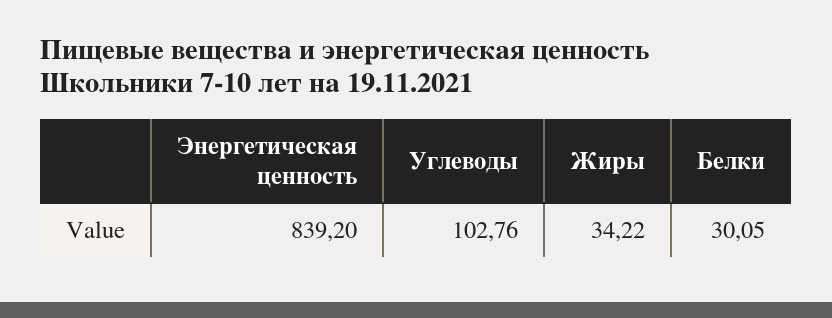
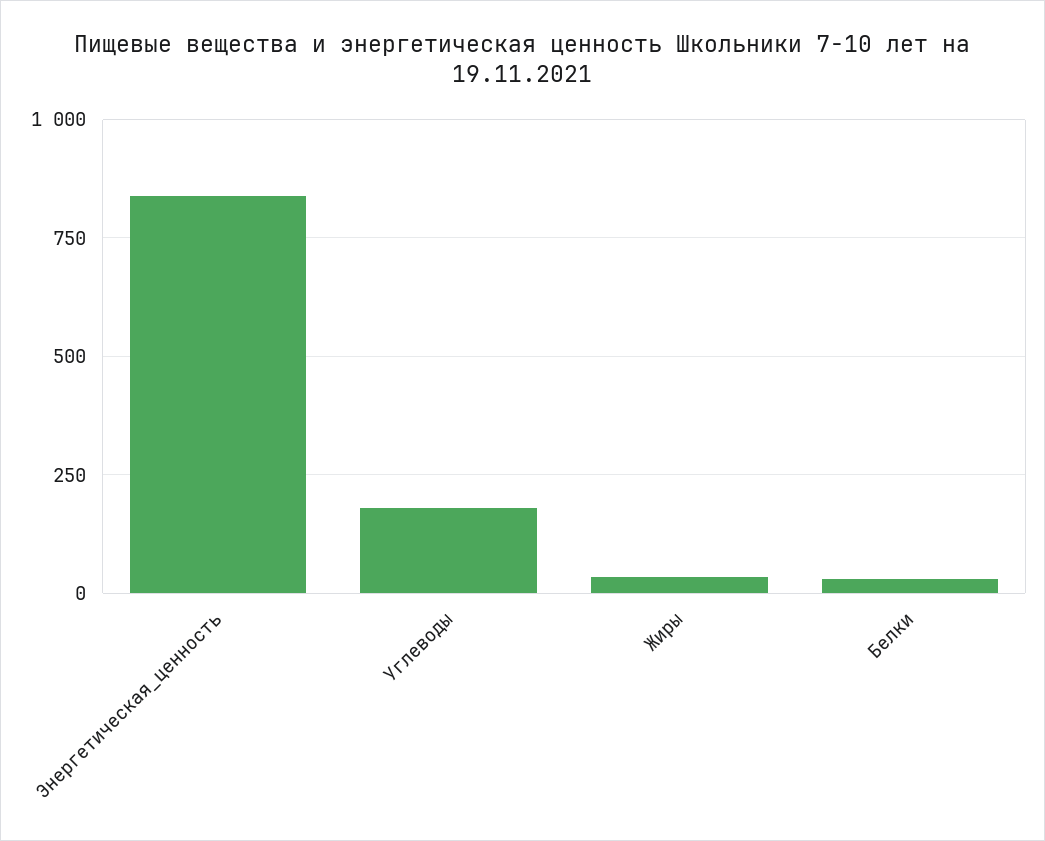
Углеводы: 102.76 -> 175

